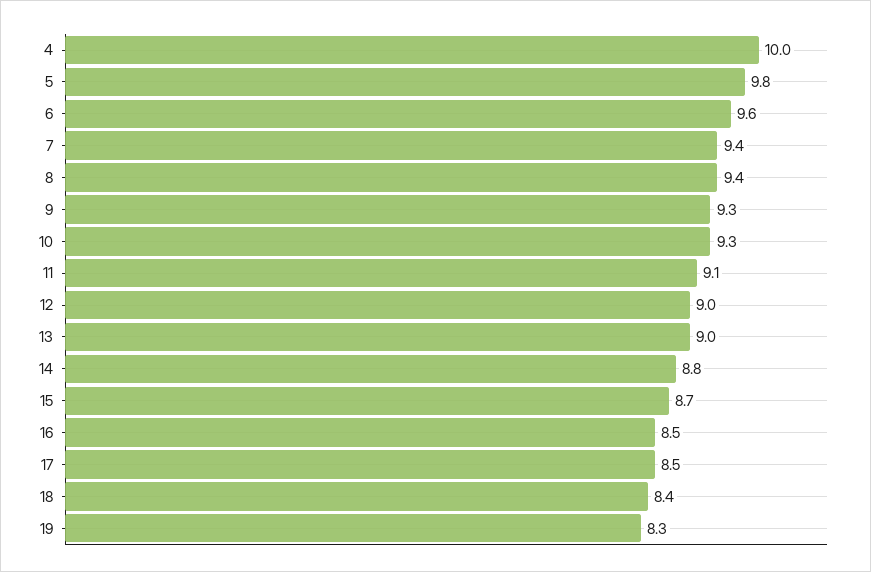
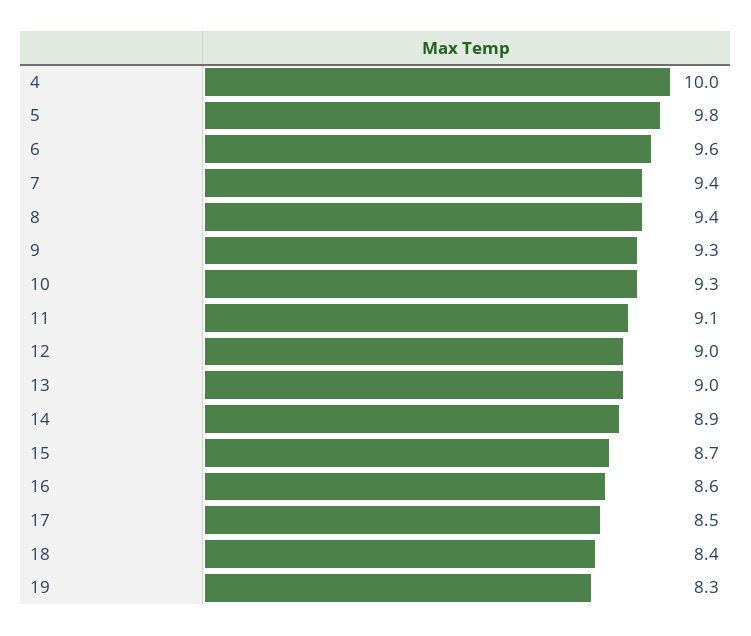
14: 8.8 -> 8.9
16: 8.5 -> 8.6

